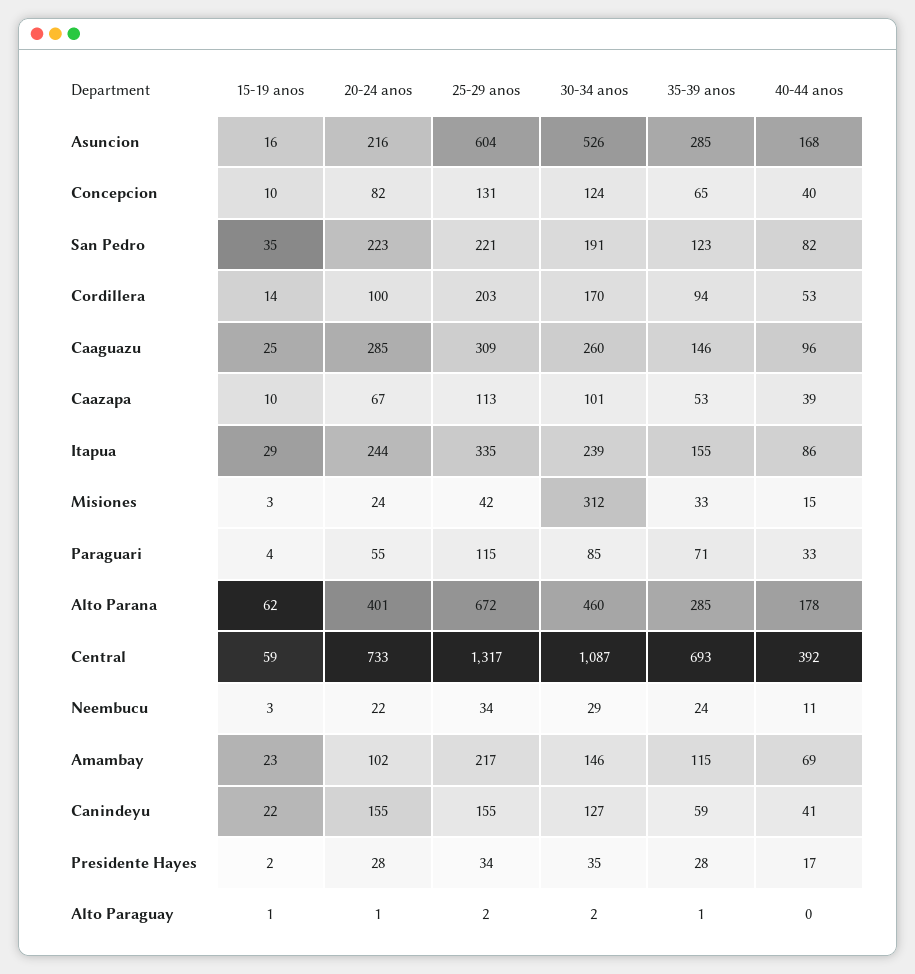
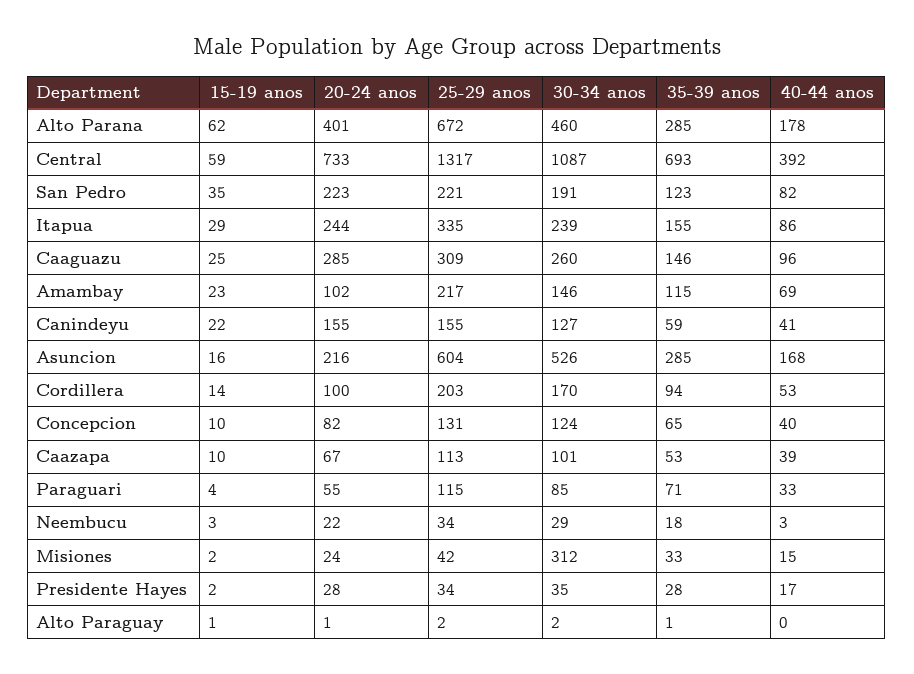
15-19 anos, Misiones: 3 -> 2
35-39 anos, Neembucu: 24 -> 18
40-44 anos, Neembucu: 11 -> 3

